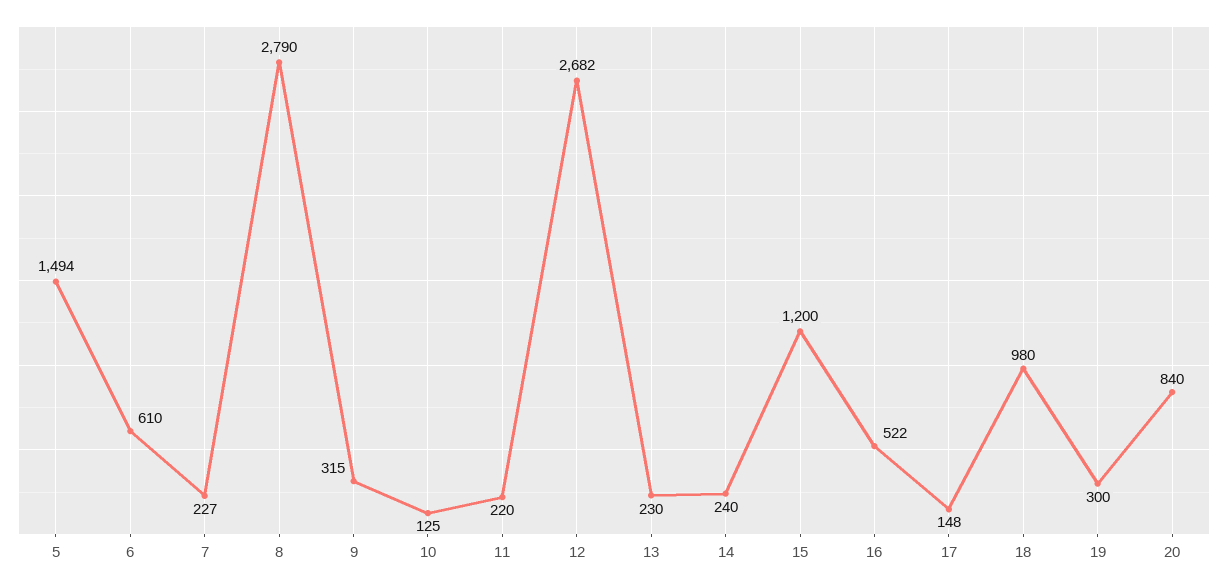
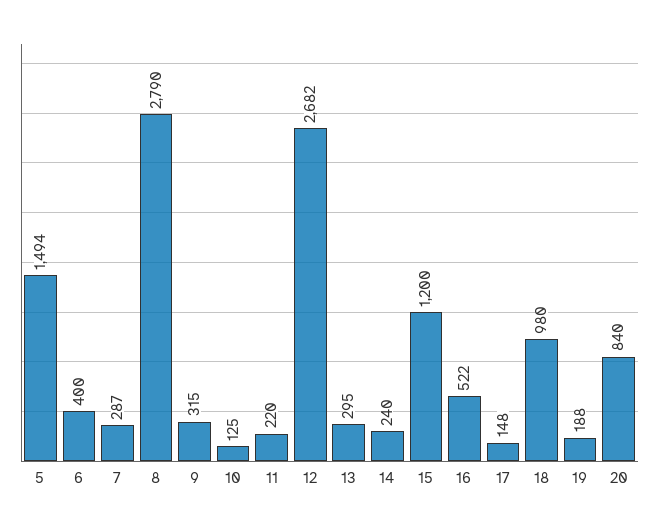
6: 610 -> 400
7: 227 -> 287
13: 230 -> 295
19: 300 -> 188

